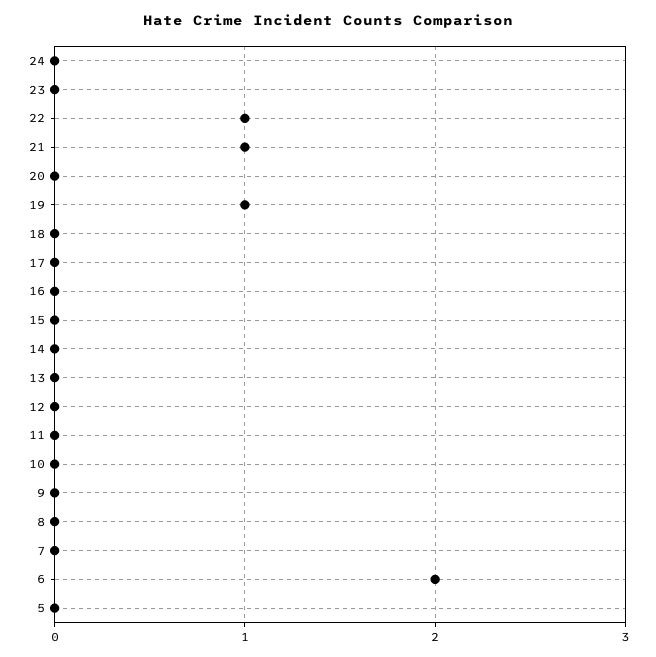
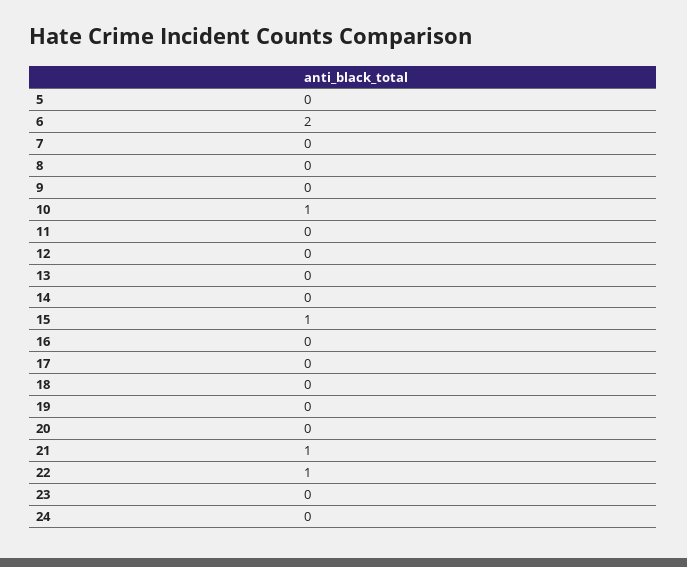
19: 1 -> 0
15: 0 -> 1
10: 0 -> 1

